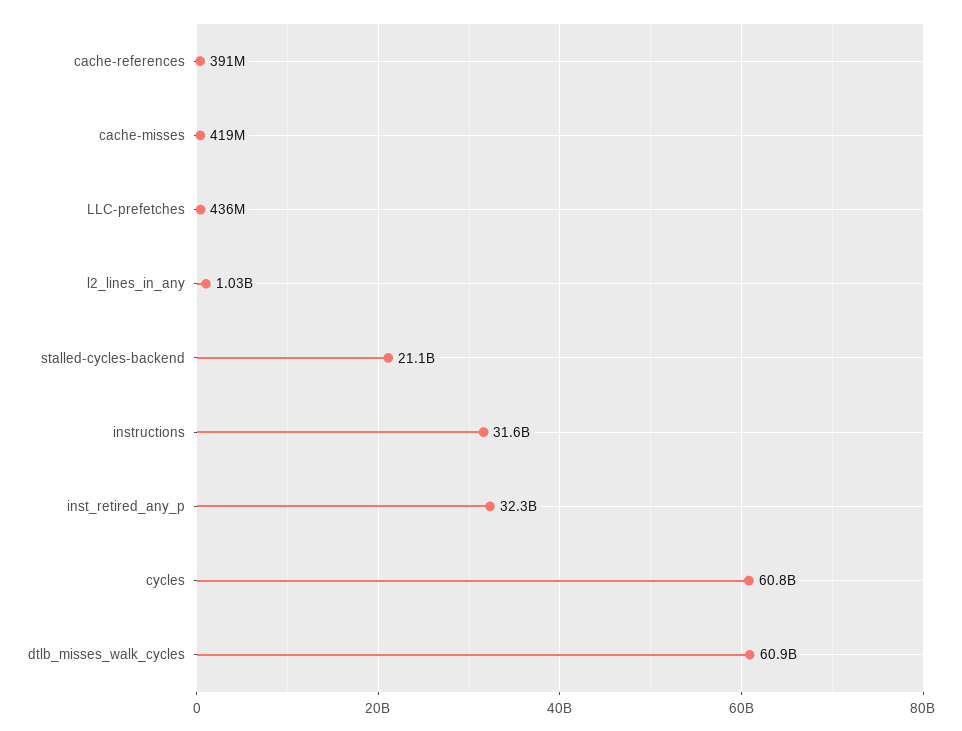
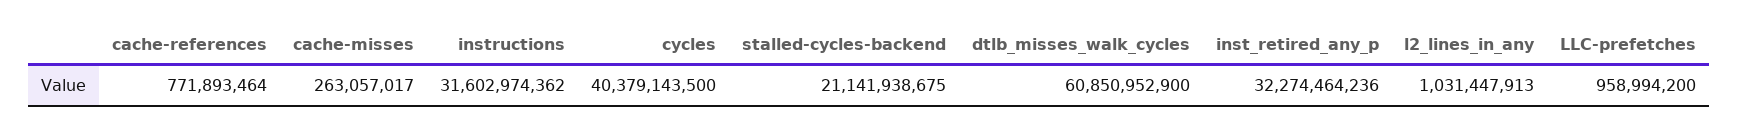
cache-references: 391000000 -> 771893464
cache-misses: 419000000 -> 263057017
LLC-prefetches: 436000000 -> 958994200
cycles: 60800000000 -> 40379143500

